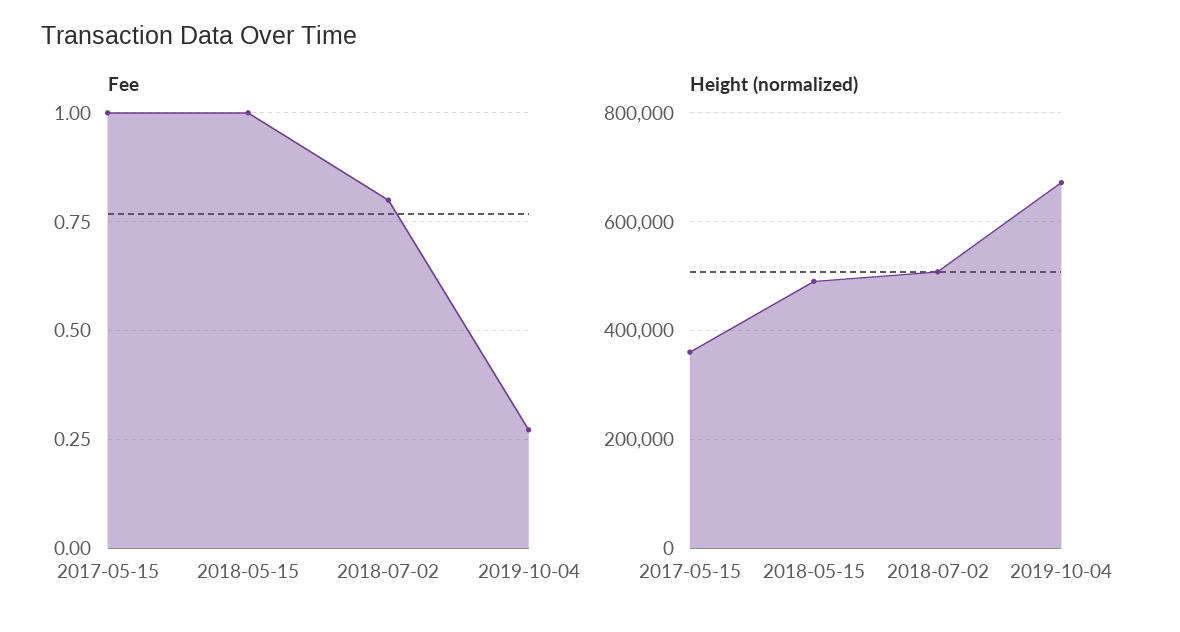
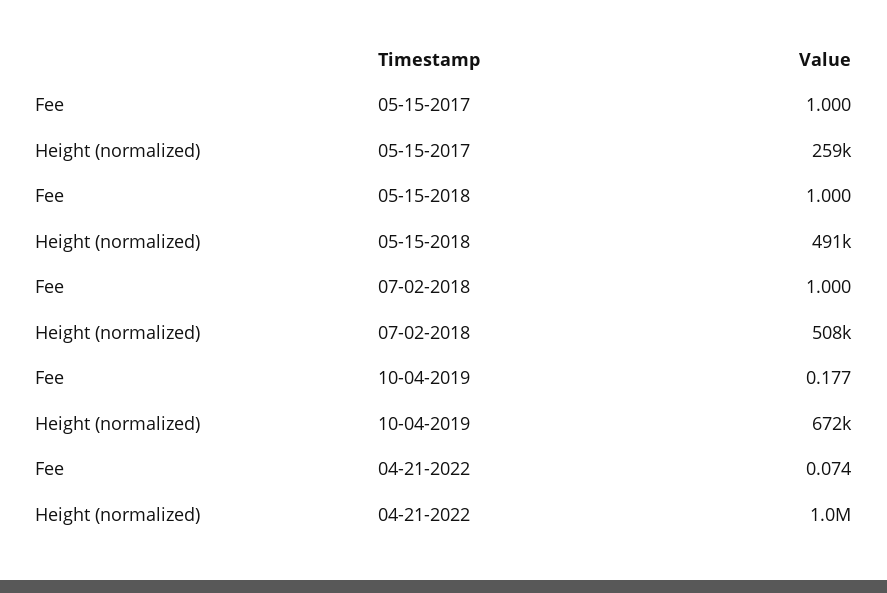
Fee, 2018-07-02: 0.8 -> 1
Fee, 2019-10-04: 0.275 -> 0.177
Height (normalized), 2017-05-15: 360000 -> 259000
Fee, 04-21-2022: none -> 0.074
Height (normalized), 04-21-2022: none -> 1000000

